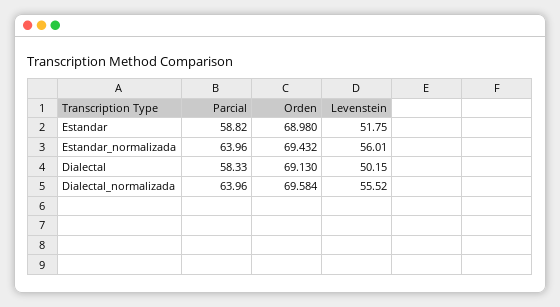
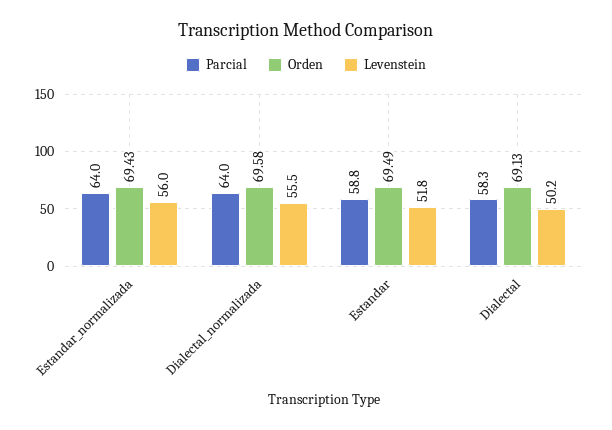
Orden, Estandar: 68.98 -> 69.49

